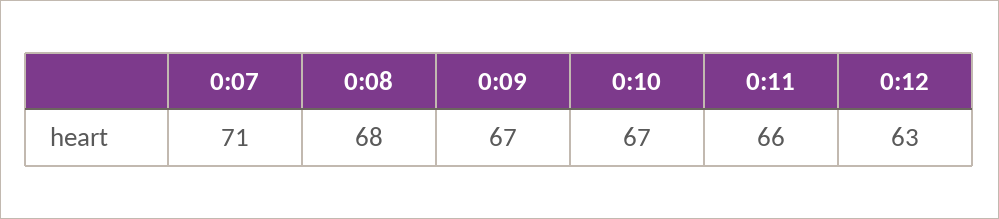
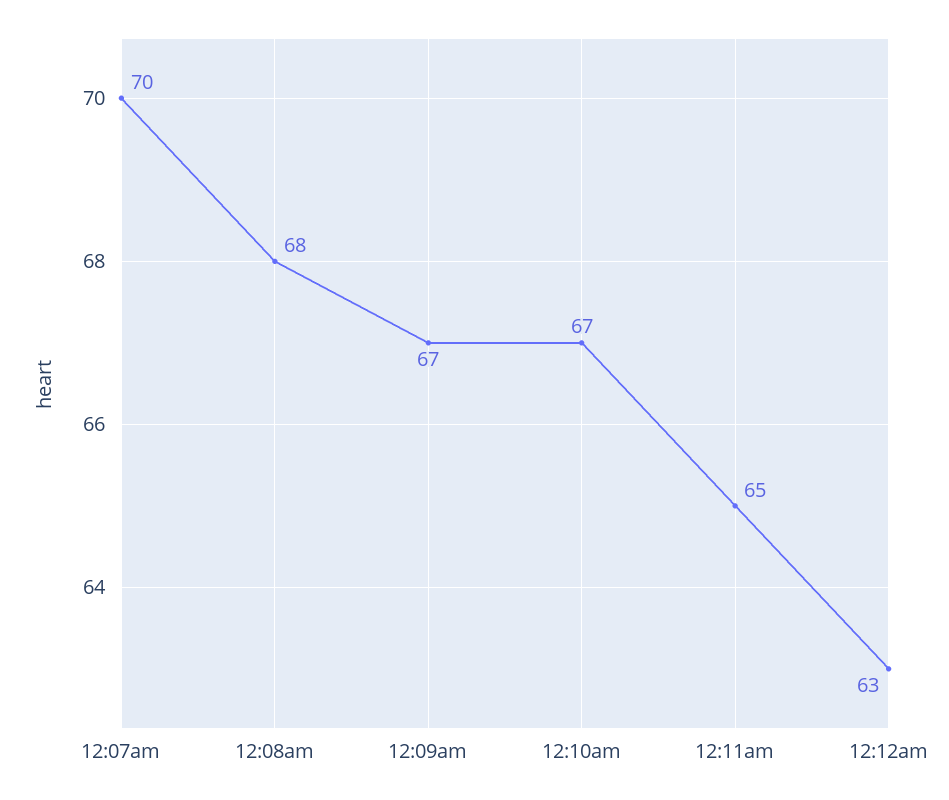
0:07: 71 -> 70
0:11: 66 -> 65

